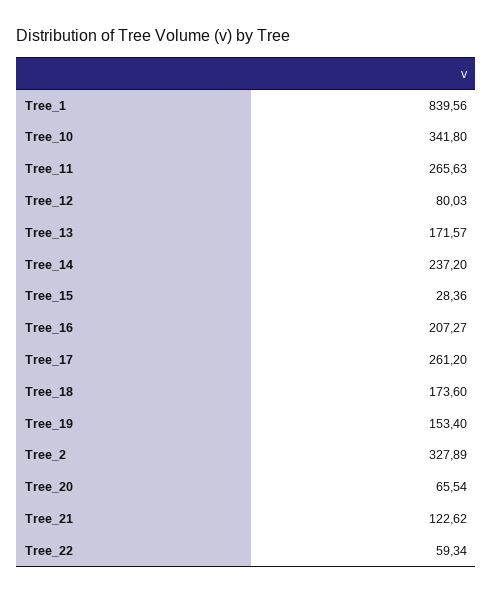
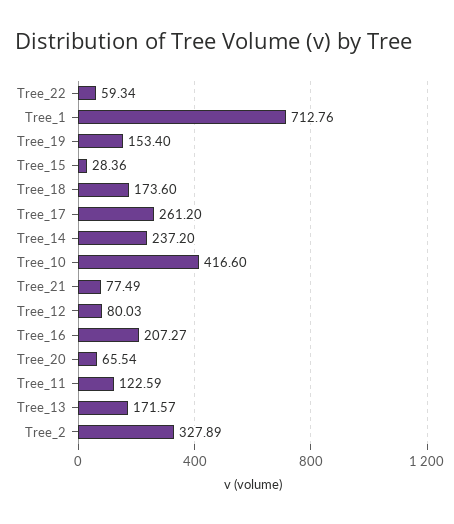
Tree_1: 839.56 -> 712.76
Tree_10: 341.8 -> 416.6
Tree_11: 265.63 -> 122.59
Tree_21: 122.62 -> 77.49

